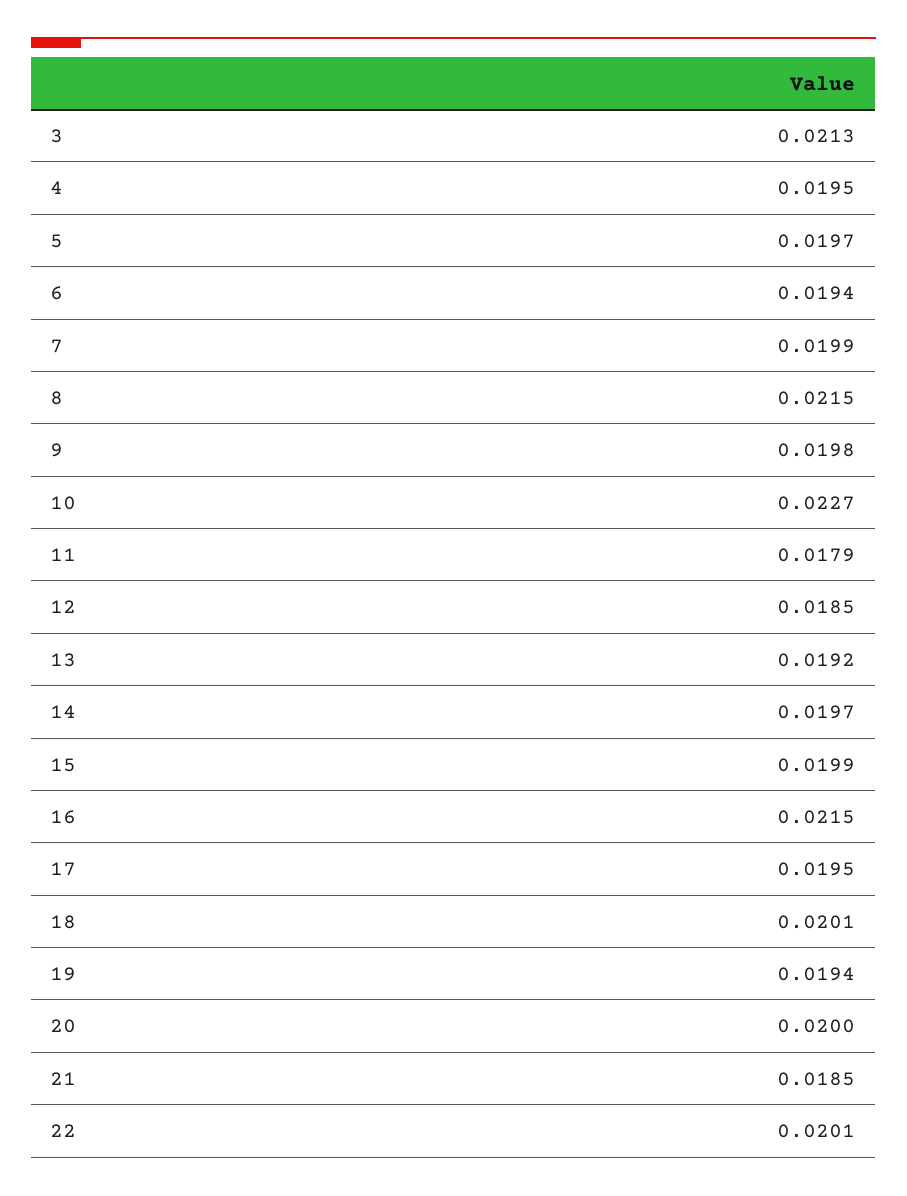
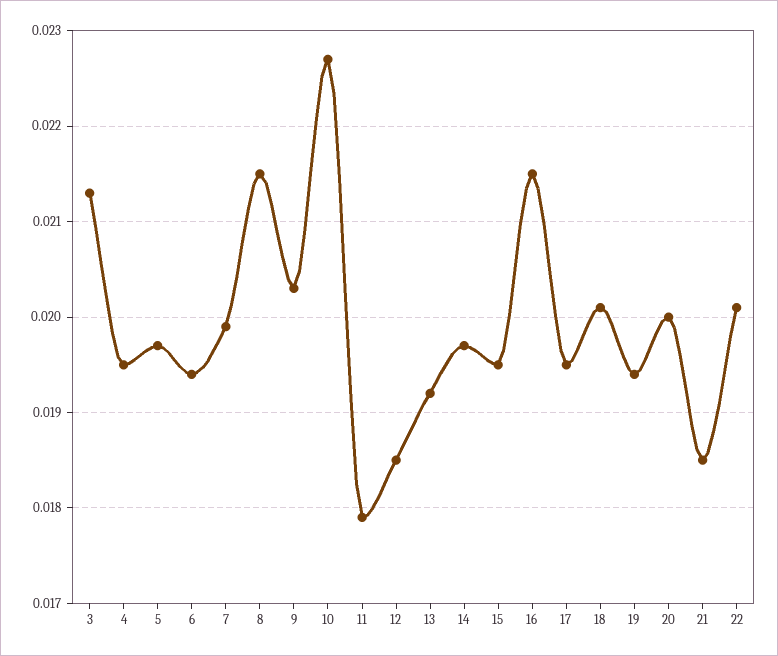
9: 0.0198 -> 0.0203
15: 0.0199 -> 0.0195

